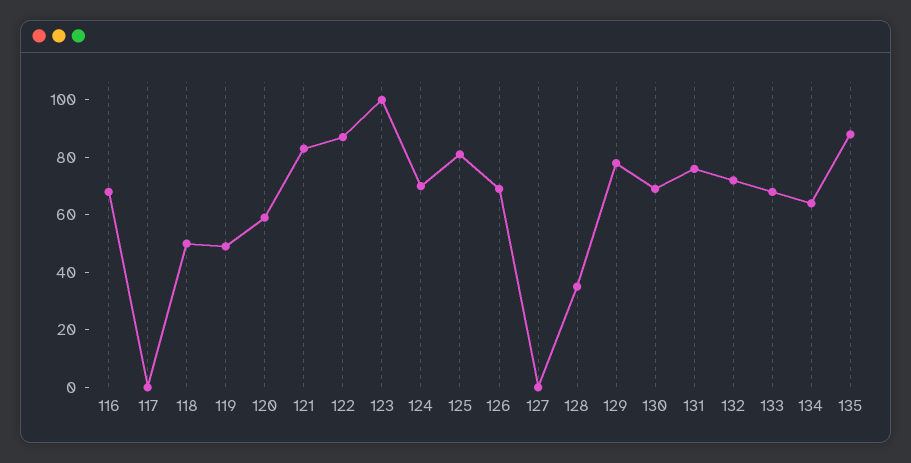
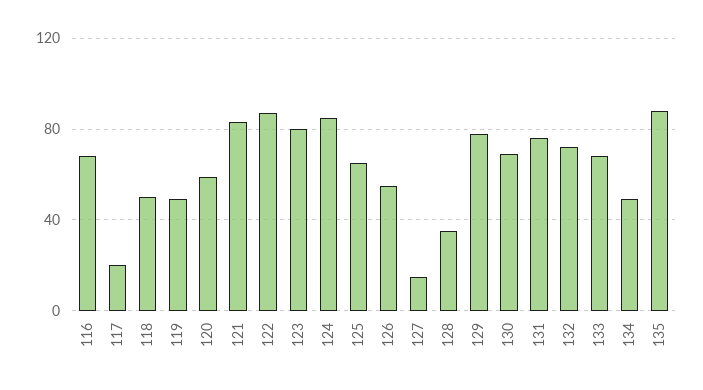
117: 0 -> 20
123: 100 -> 80
124: 70 -> 85
125: 80 -> 65
126: 70 -> 55
127: 0 -> 15
134: 65 -> 50

